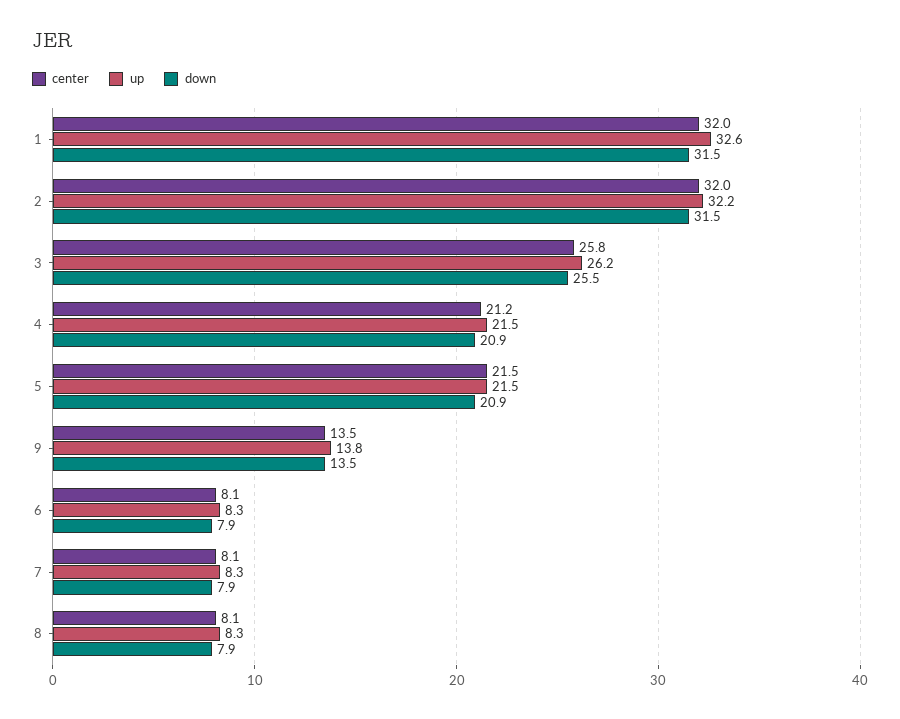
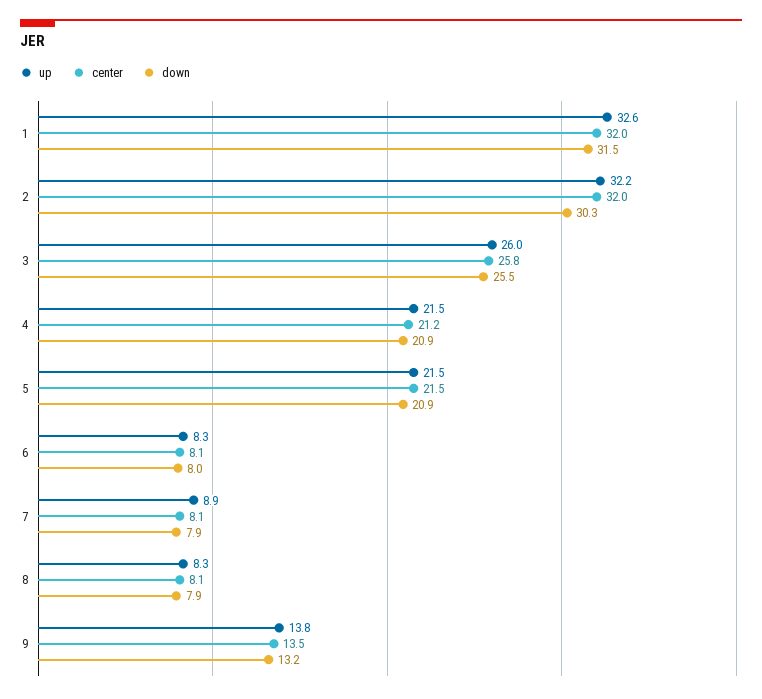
down, 2: 31.5 -> 30.3
up, 3: 26.2 -> 26
down, 9: 13.5 -> 13.2
down, 6: 7.9 -> 8
up, 7: 8.3 -> 8.9

